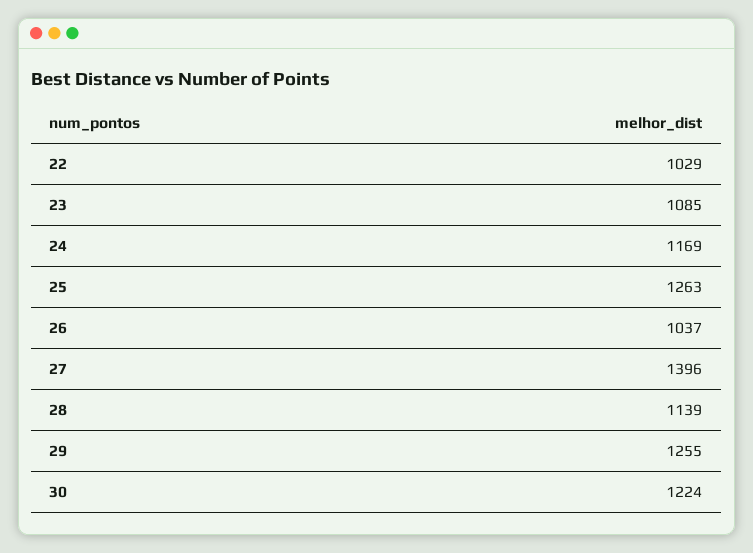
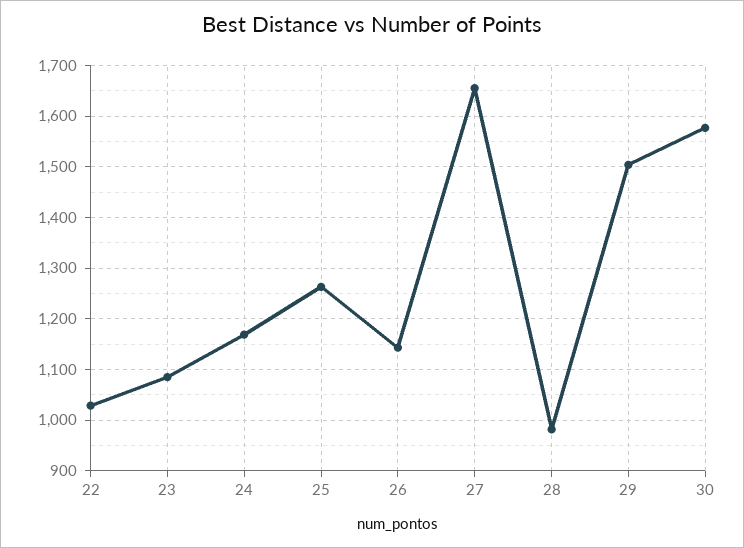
26: 1037 -> 1140
27: 1396 -> 1660
28: 1139 -> 980
29: 1255 -> 1500
30: 1224 -> 1580

